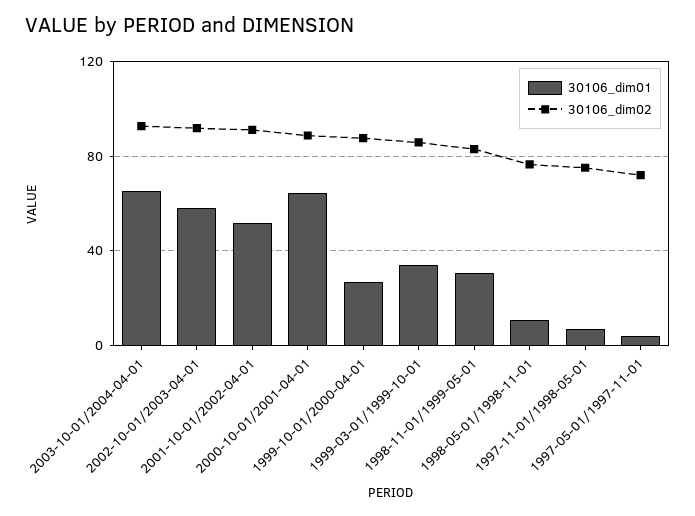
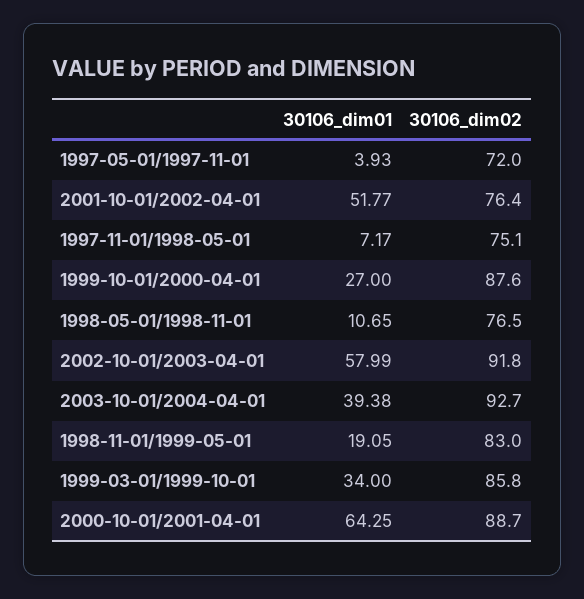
30106_dim01, 2003-10-01/2004-04-01: 65 -> 39.38
30106_dim02, 2001-10-01/2002-04-01: 90 -> 76.4
30106_dim01, 1998-11-01/1999-05-01: 30 -> 19.05

